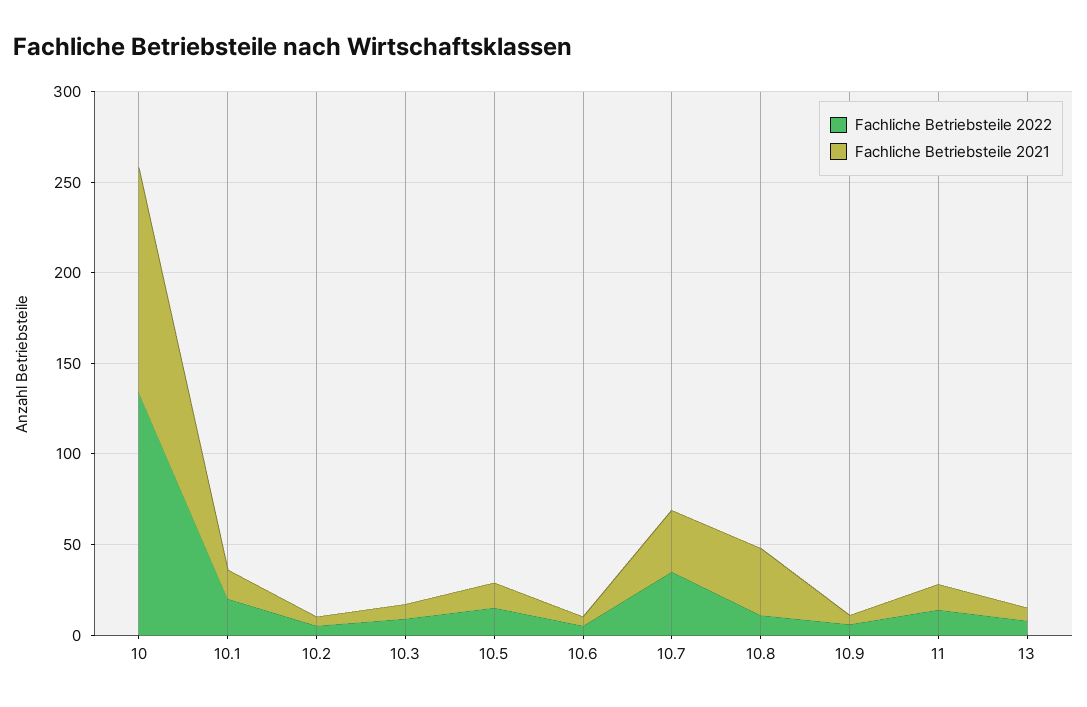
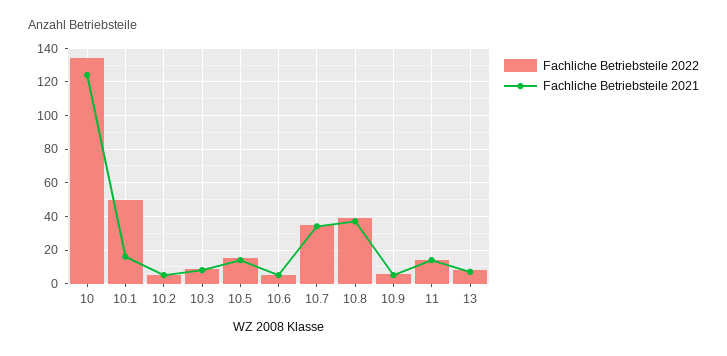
Fachliche Betriebsteile 2022, 10.1: 20 -> 50
Fachliche Betriebsteile 2022, 10.8: 10 -> 40

